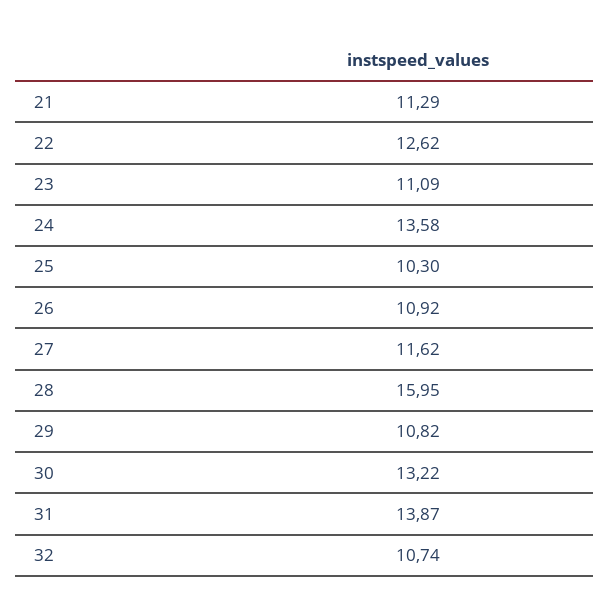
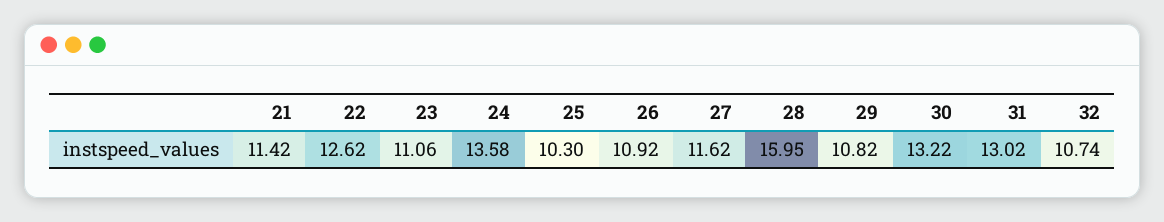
21: 11.29 -> 11.42
23: 11.09 -> 11.06
31: 13.87 -> 13.02

